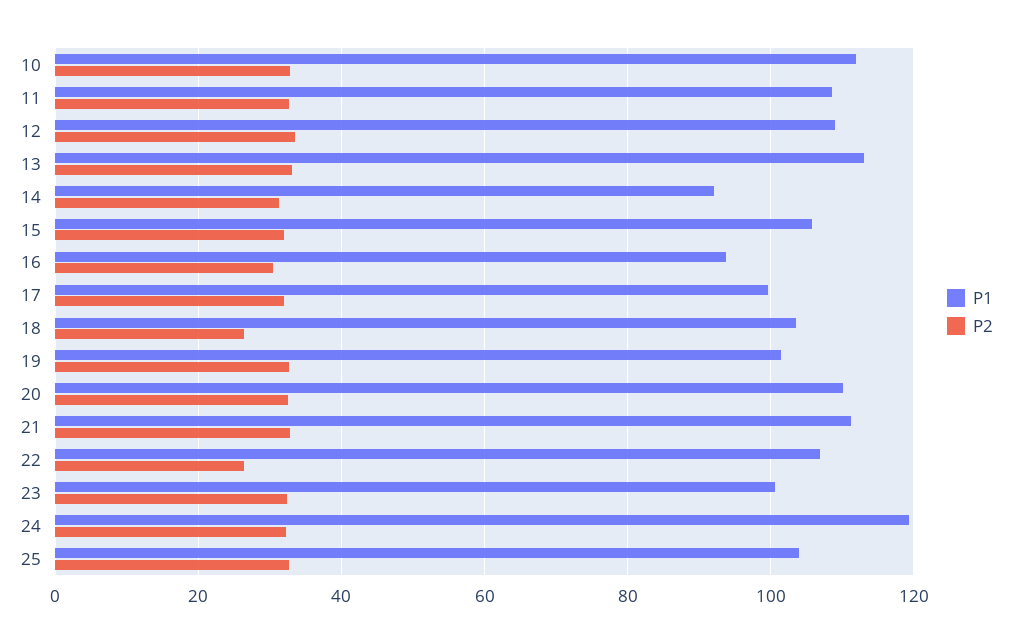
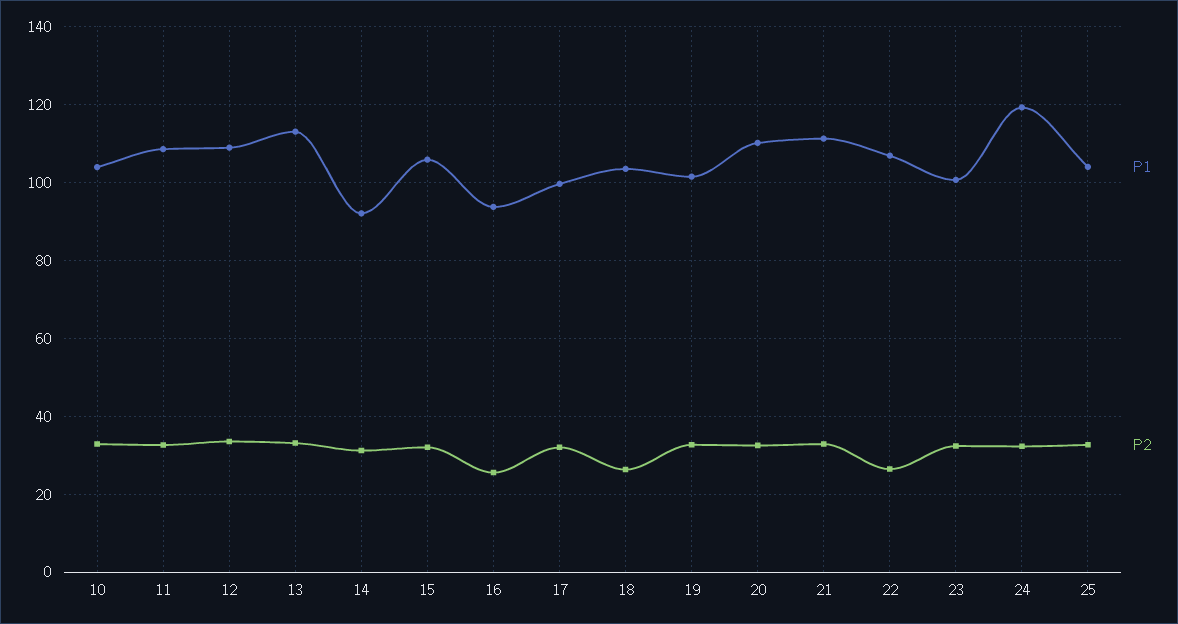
P1, 10: 112 -> 104
P2, 16: 30 -> 26

